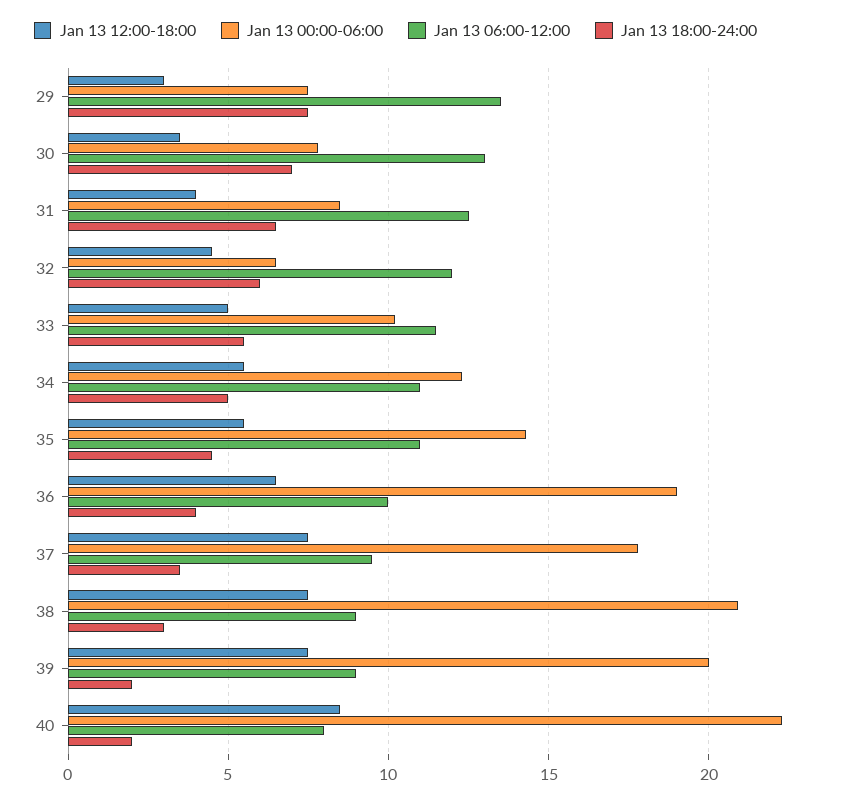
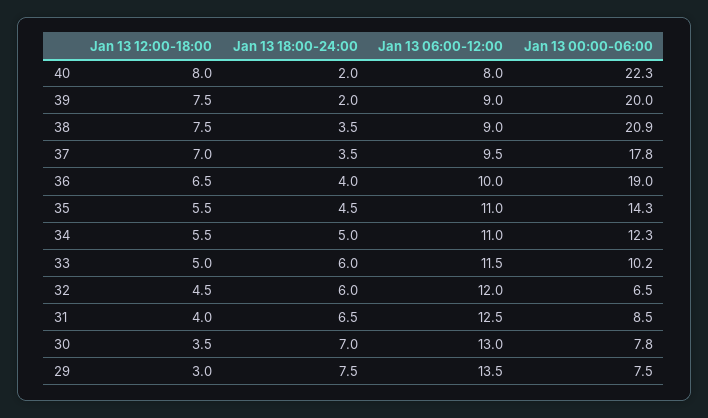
Jan 13 18:00-24:00, 33: 5.5 -> 6
Jan 13 12:00-18:00, 37: 7.5 -> 7
Jan 13 18:00-24:00, 38: 3 -> 3.5
Jan 13 12:00-18:00, 40: 8.5 -> 8

